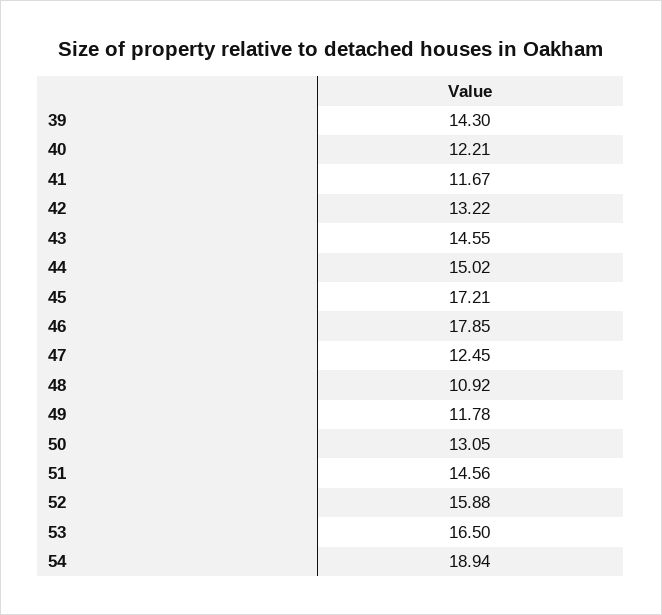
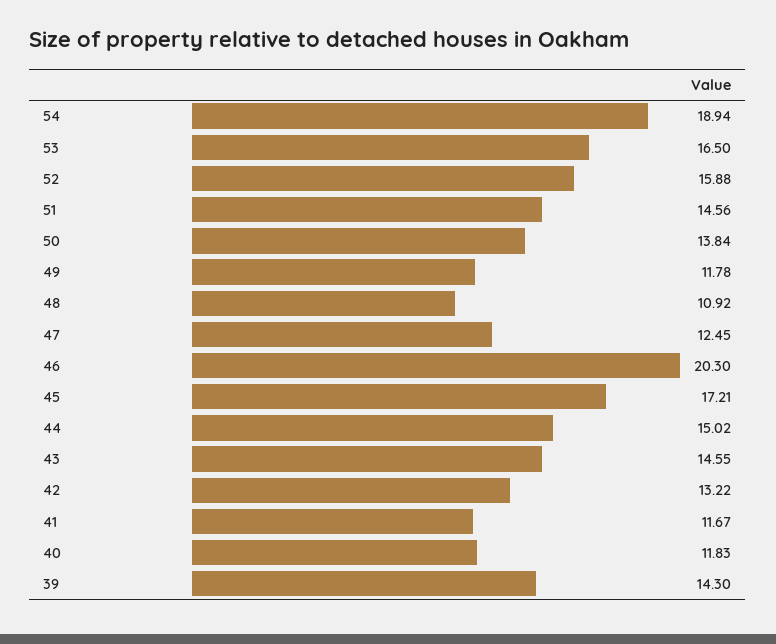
40: 12.21 -> 11.83
46: 17.85 -> 20.3
50: 13.05 -> 13.84

